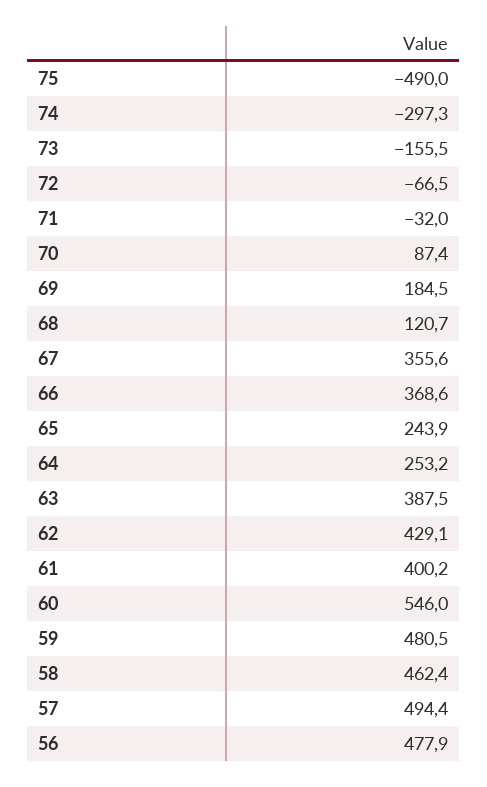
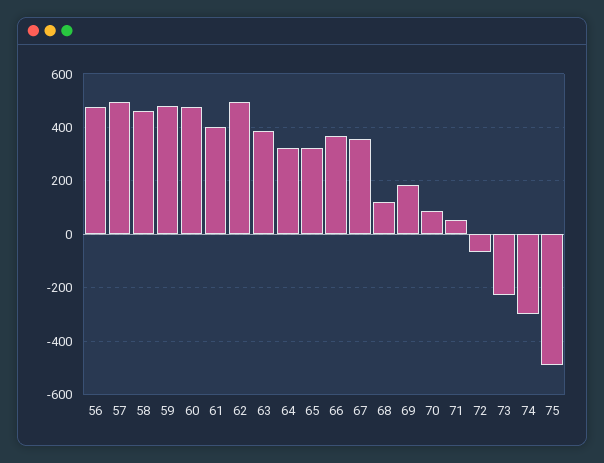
73: -155.5 -> -225
71: -32 -> 50
65: 243.9 -> 325
64: 253.2 -> 325
62: 429.1 -> 500
60: 546 -> 475

